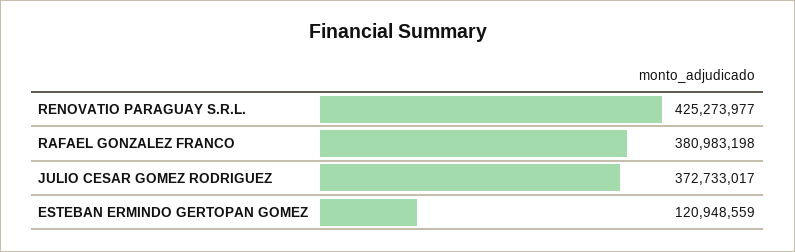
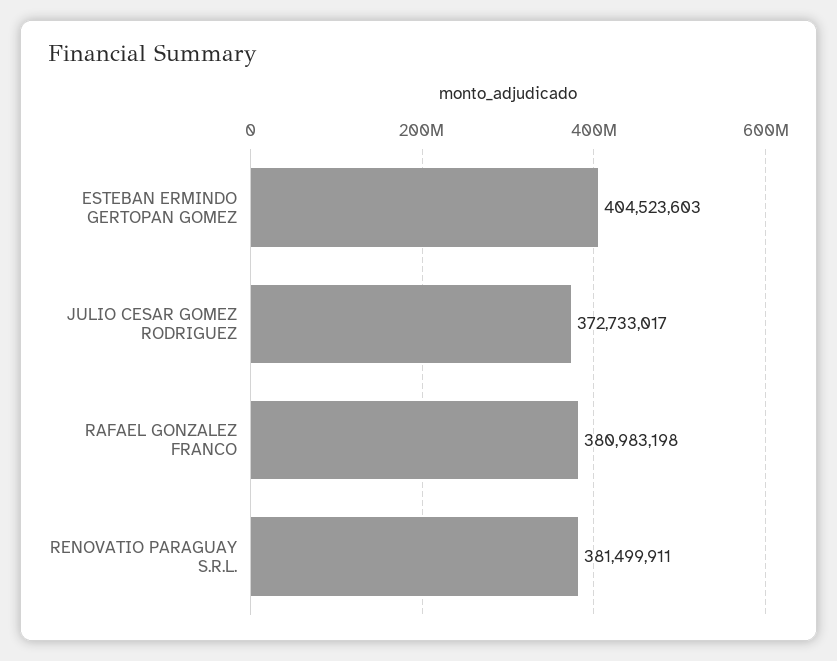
RENOVATIO PARAGUAY S.R.L.: 425273977 -> 381499911
ESTEBAN ERMINDO GERTOPAN GOMEZ: 120948559 -> 404523603

